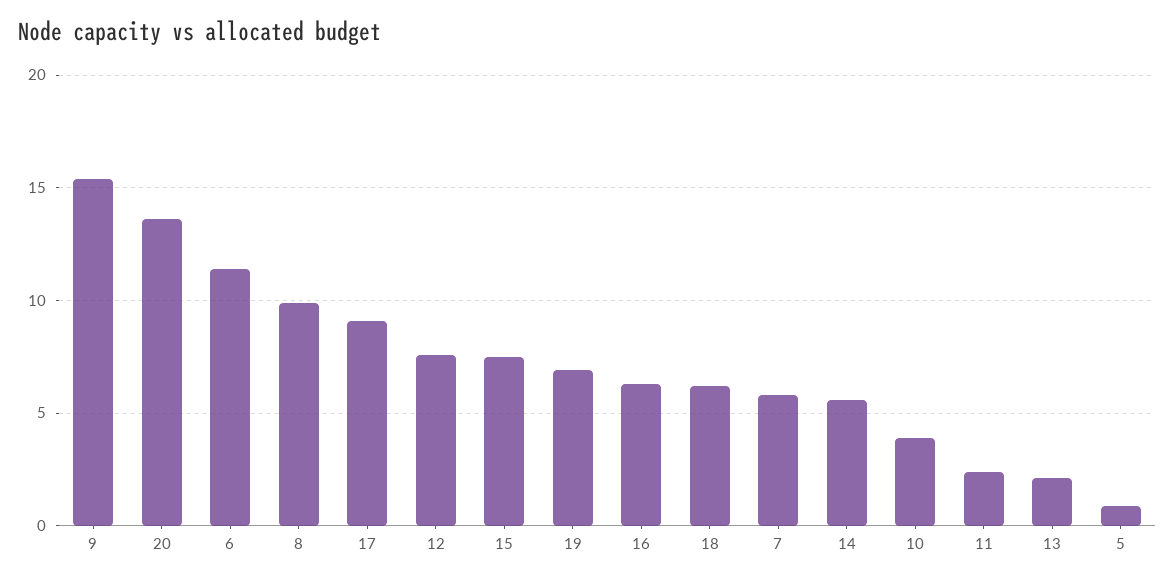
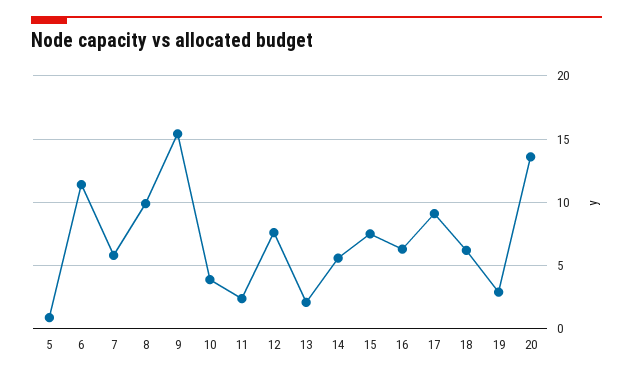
19: 7 -> 3

